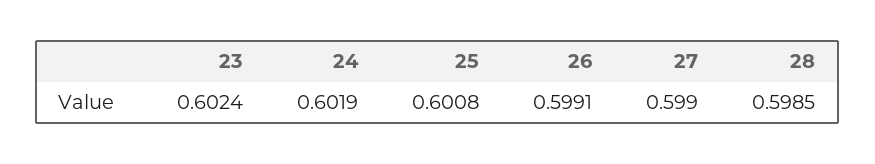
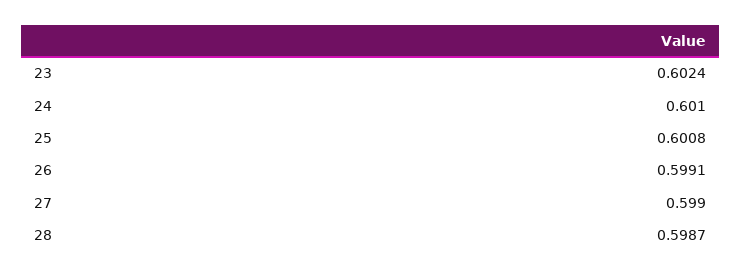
24: 0.6019 -> 0.601
28: 0.5985 -> 0.5987

